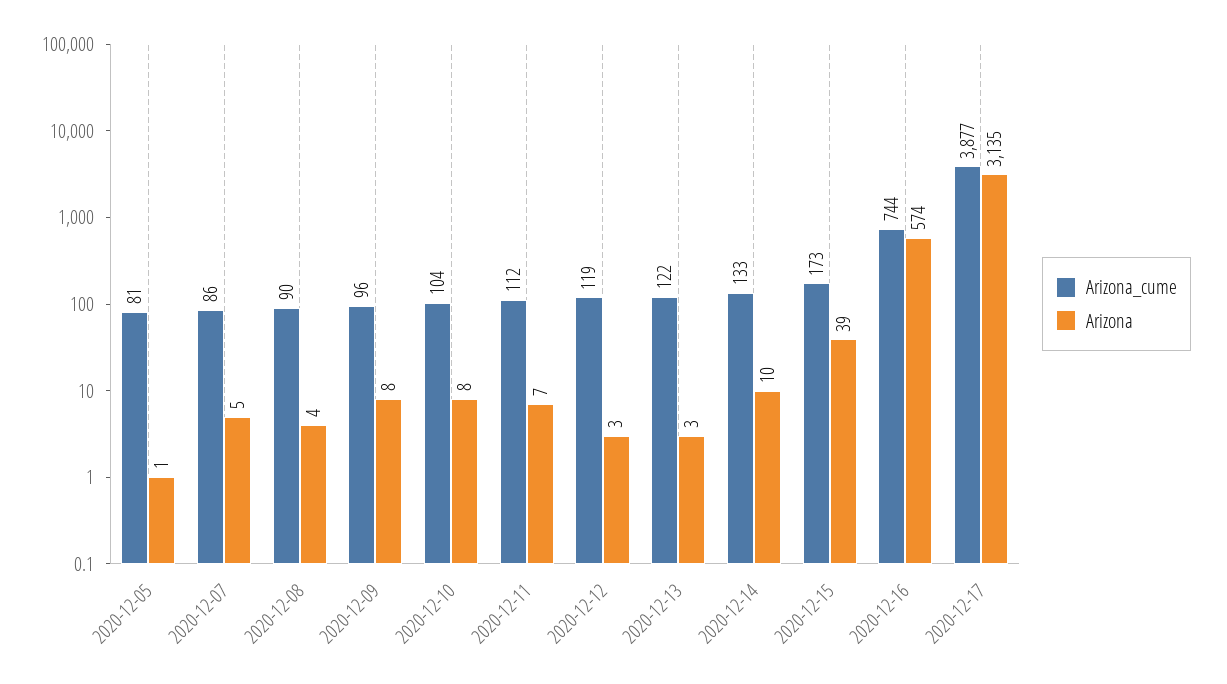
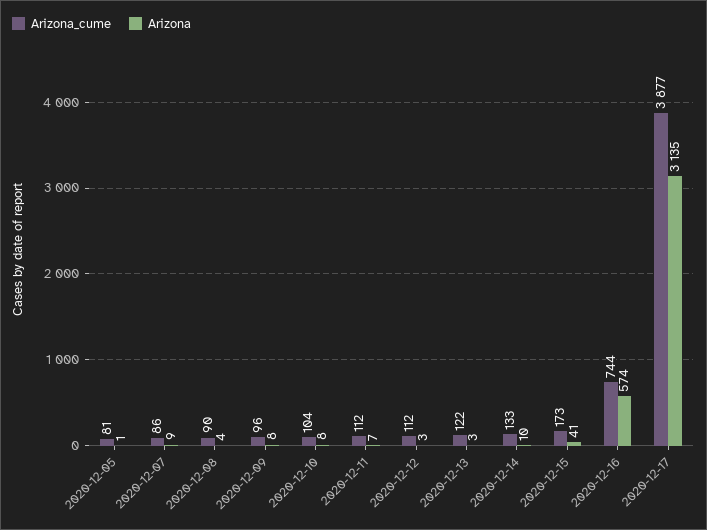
Arizona, 2020-12-07: 5 -> 9
Arizona_cume, 2020-12-12: 119 -> 112
Arizona, 2020-12-15: 39 -> 41

